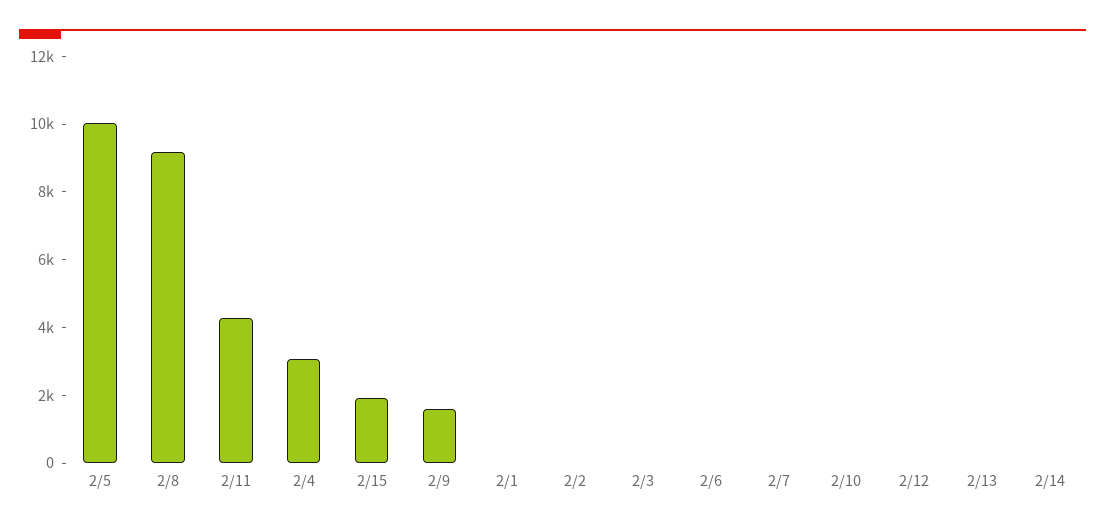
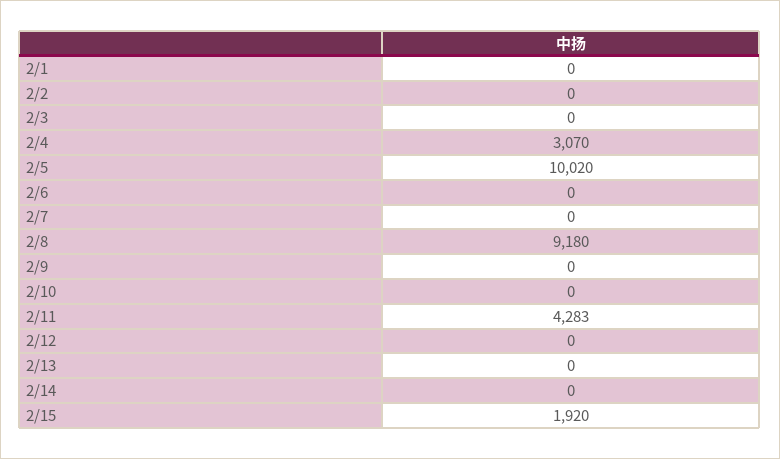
2/9: 1500 -> 0

